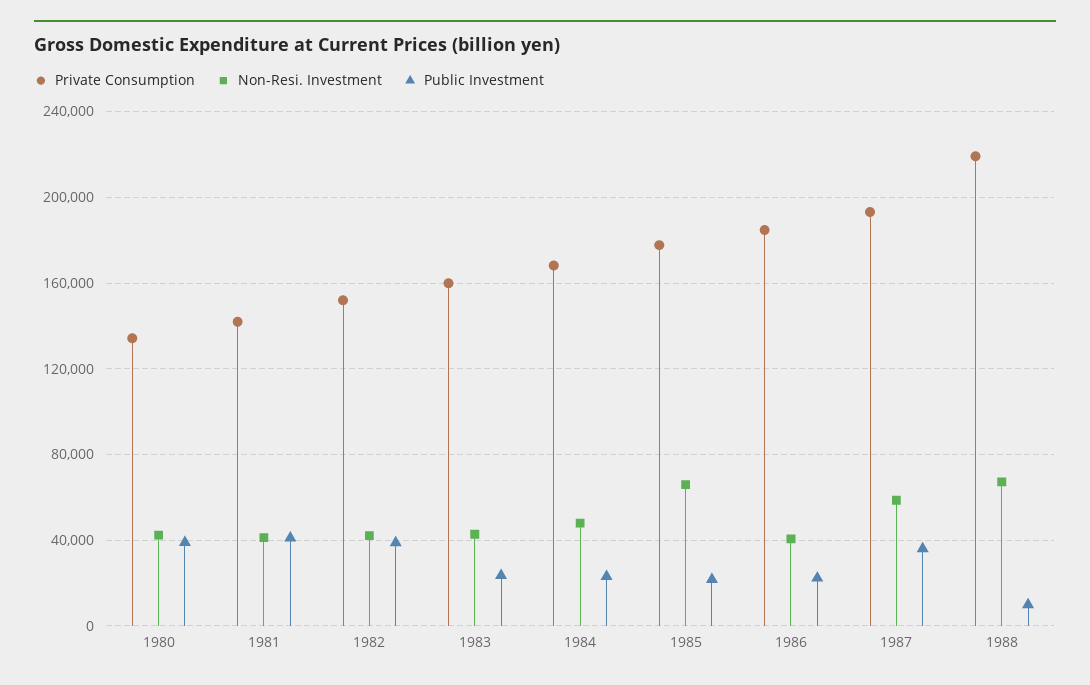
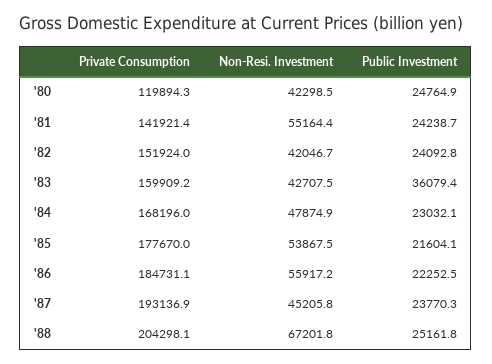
Private Consumption, 1980: 135000 -> 119894.3
Public Investment, 1980: 40000 -> 24764.9
Non-Resi. Investment, 1981: 40000 -> 55164.4
Public Investment, 1981: 40000 -> 24238.7
Public Investment, 1982: 40000 -> 24092.8
Public Investment, 1983: 25000 -> 36079.4
Non-Resi. Investment, 1985: 65000 -> 53867.5
Non-Resi. Investment, 1986: 40000 -> 55917.2
Non-Resi. Investment, 1987: 60000 -> 45205.8
Public Investment, 1987: 35000 -> 23770.3
Private Consumption, 1988: 220000 -> 204298.1
Public Investment, 1988: 10000 -> 25161.8

